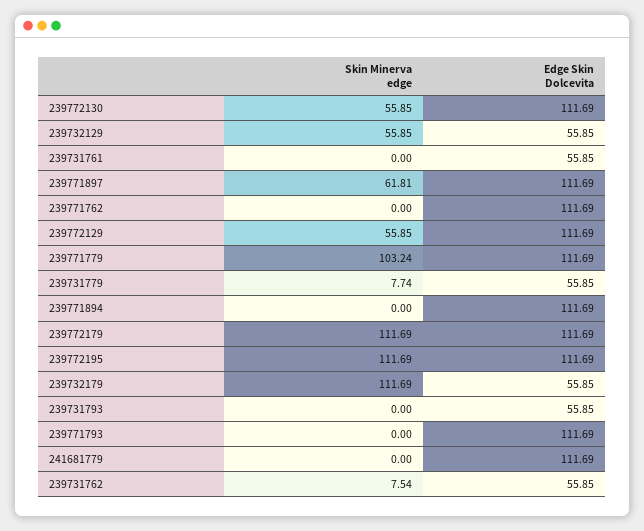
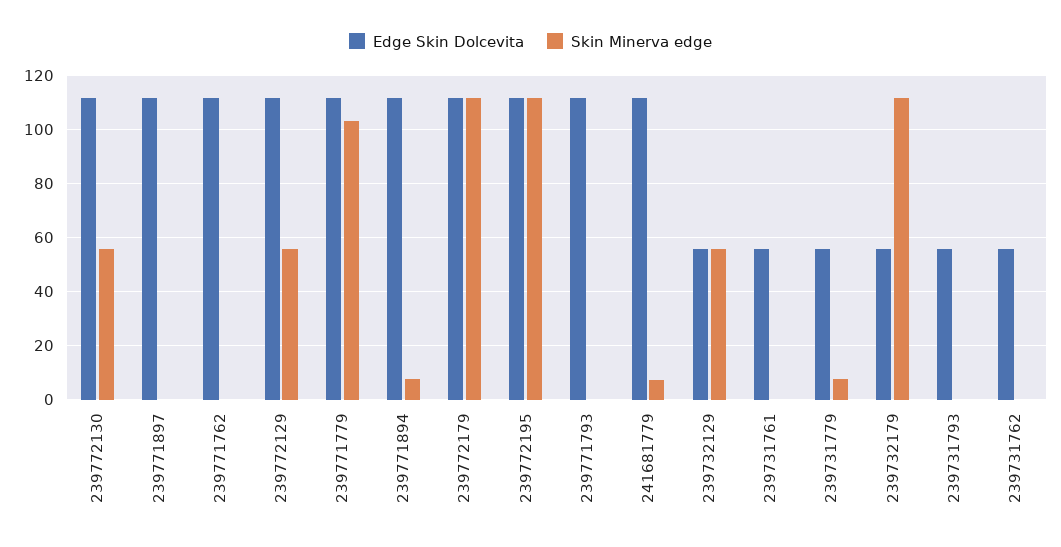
Skin Minerva edge, 239771897: 61.81 -> 0
Skin Minerva edge, 239771894: 0 -> 7.5
Skin Minerva edge, 241681779: 0 -> 7.5
Skin Minerva edge, 239731762: 7.54 -> 0

